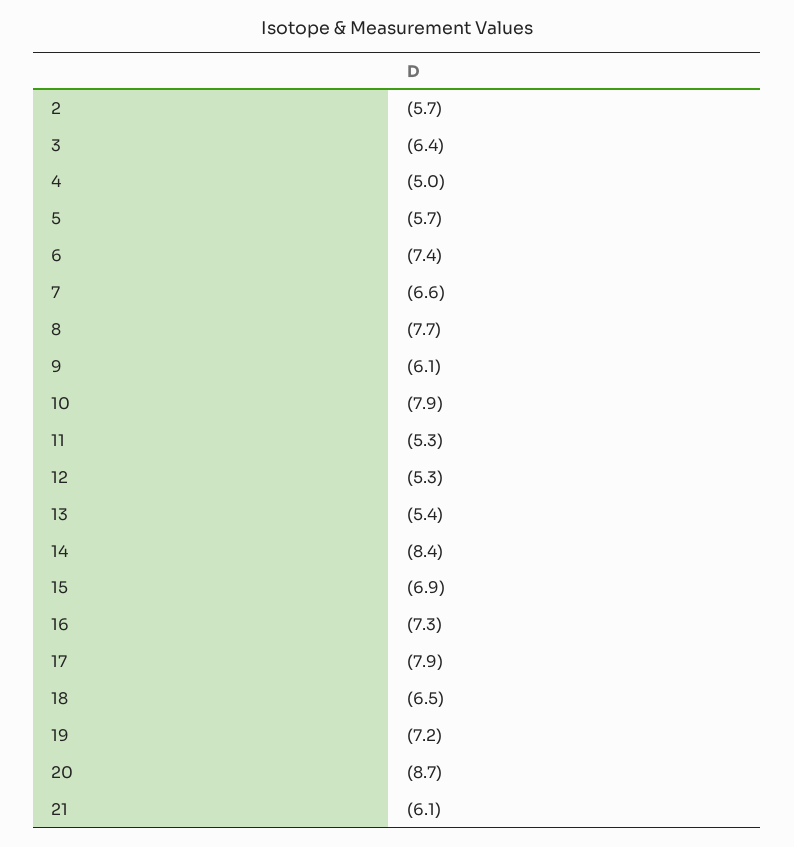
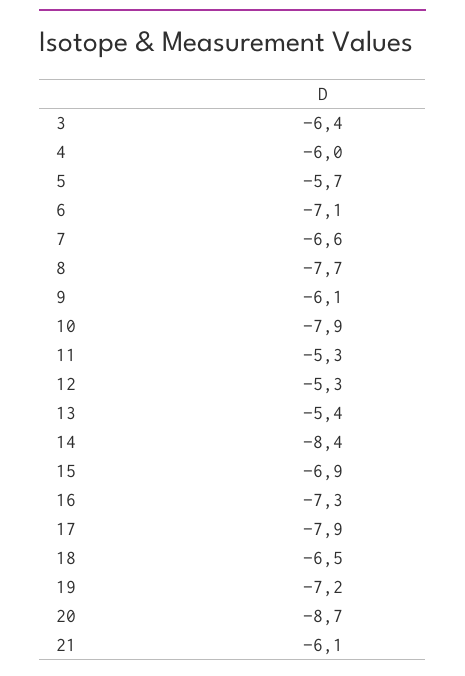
2: -5.7 -> none
4: -5 -> -6
6: -7.4 -> -7.1

